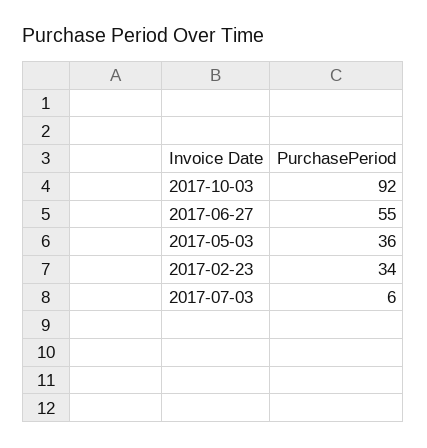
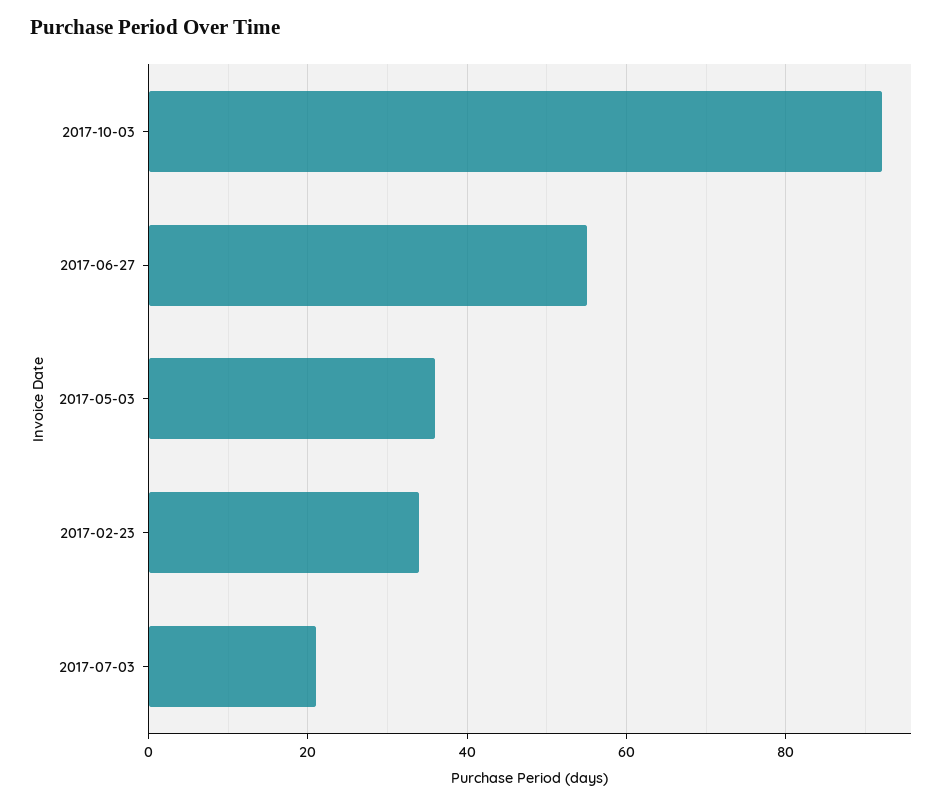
2017-07-03: 6 -> 20

